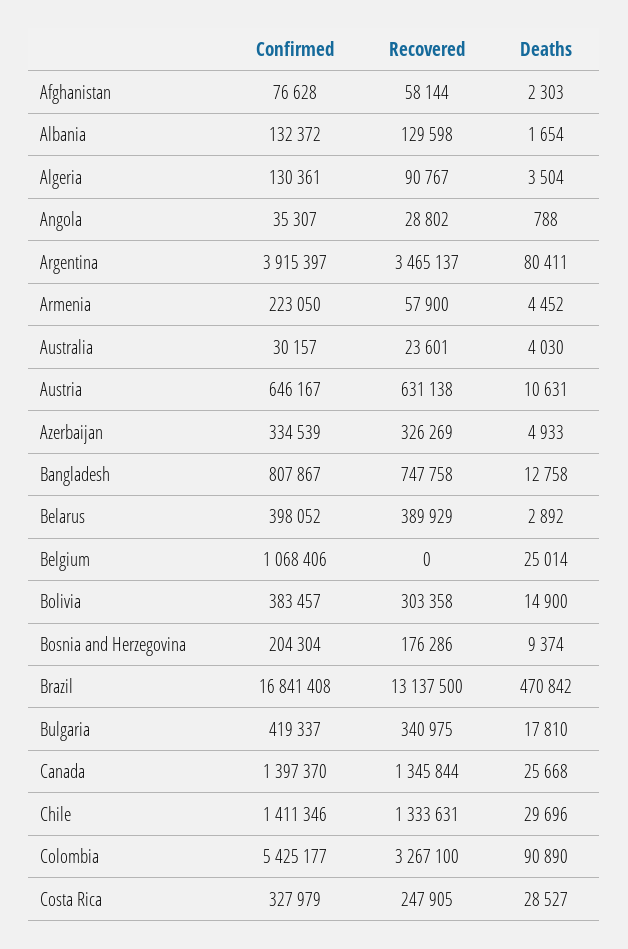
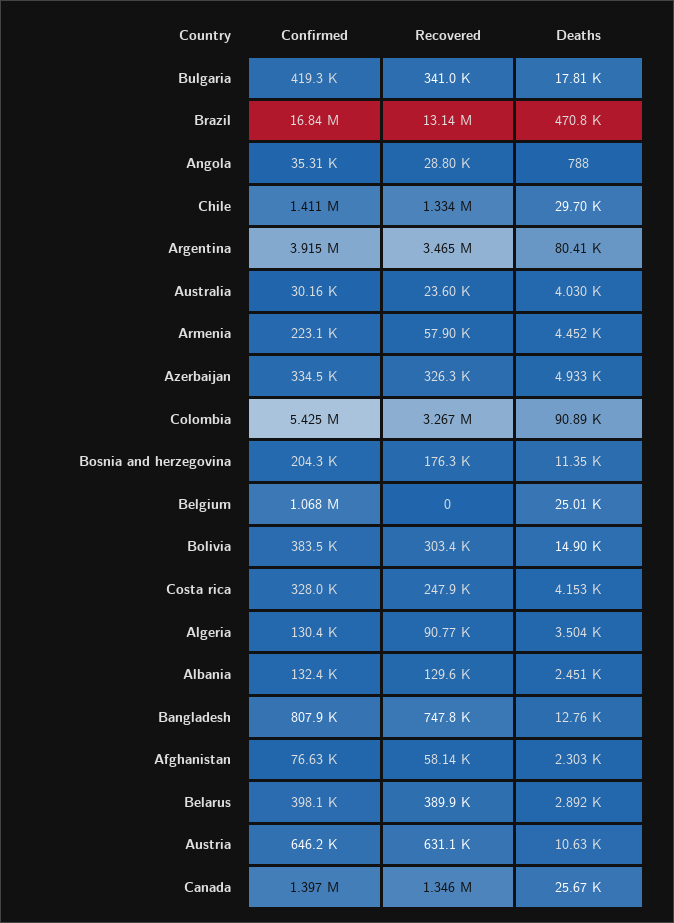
Deaths, Albania: 1654 -> 2451
Deaths, Bosnia and Herzegovina: 9374 -> 11350
Deaths, Costa Rica: 28527 -> 4153

